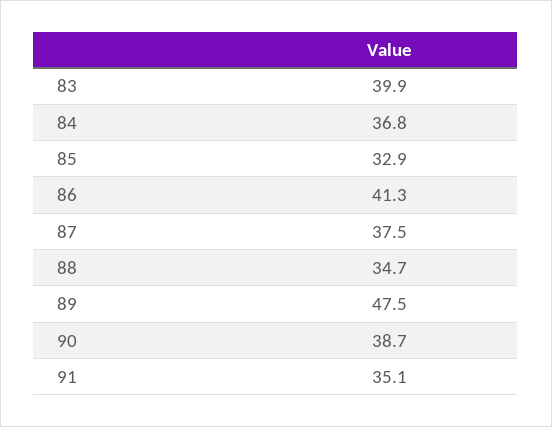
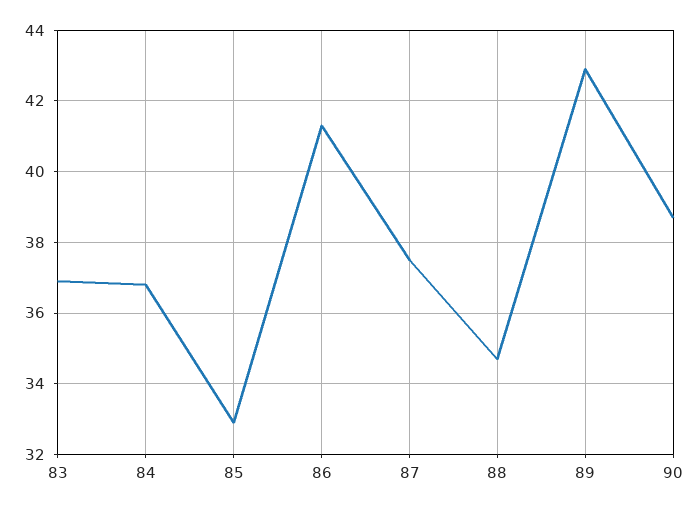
83: 39.9 -> 37
89: 47.5 -> 43
91: 35.1 -> none

